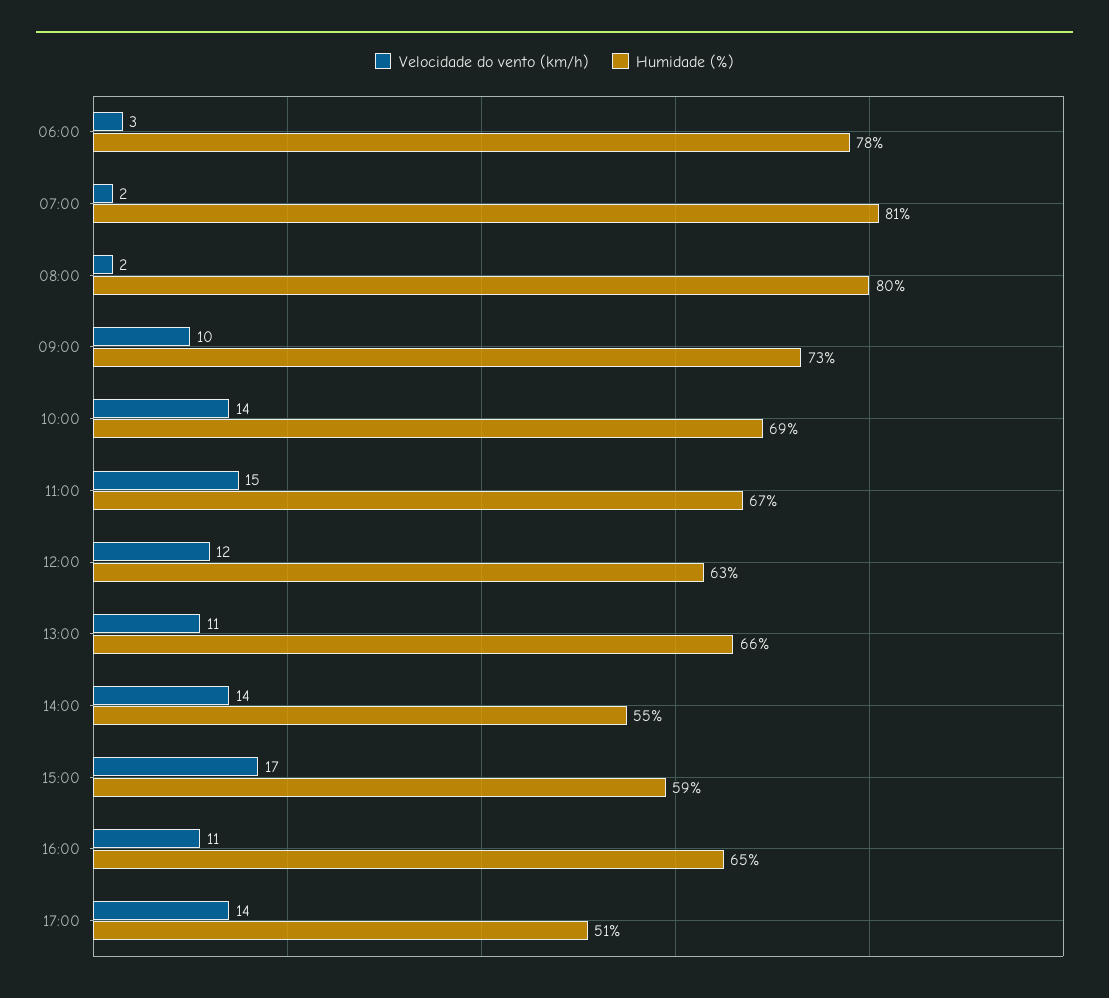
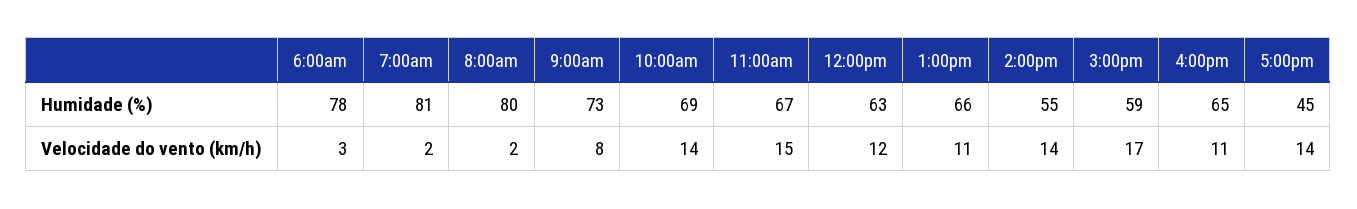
Velocidade do vento (km/h), 09:00: 10 -> 8
Humidade (%), 17:00: 51 -> 45

